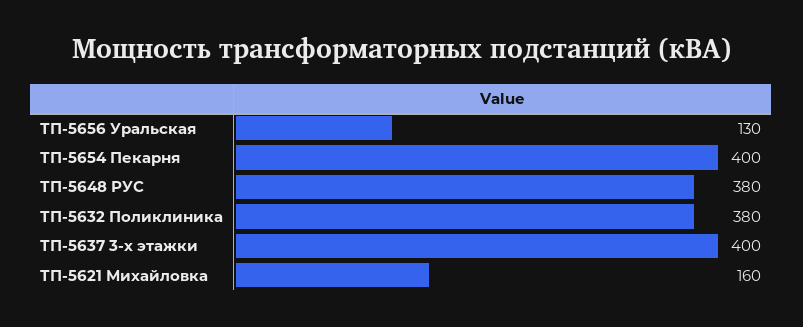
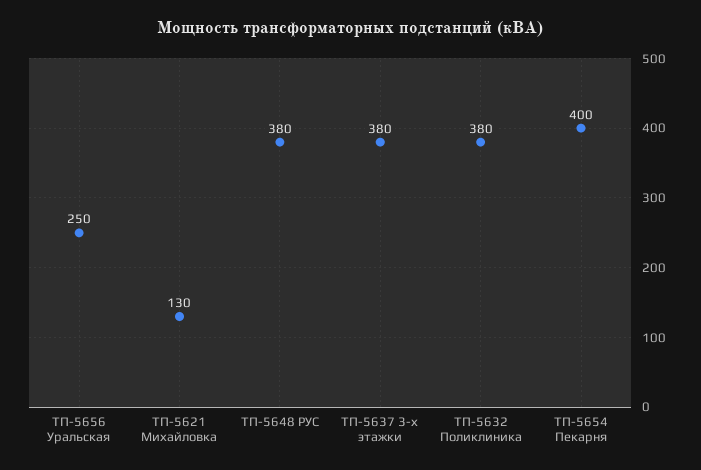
ТП-5656 Уральская: 130 -> 250
ТП-5637 3-х этажки: 400 -> 380
ТП-5621 Михайловка: 160 -> 130

